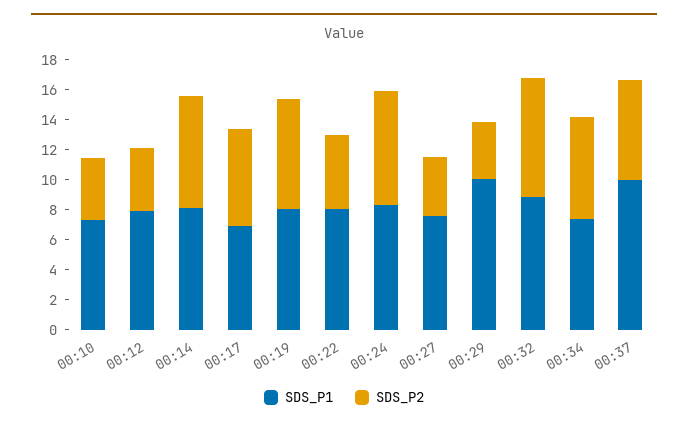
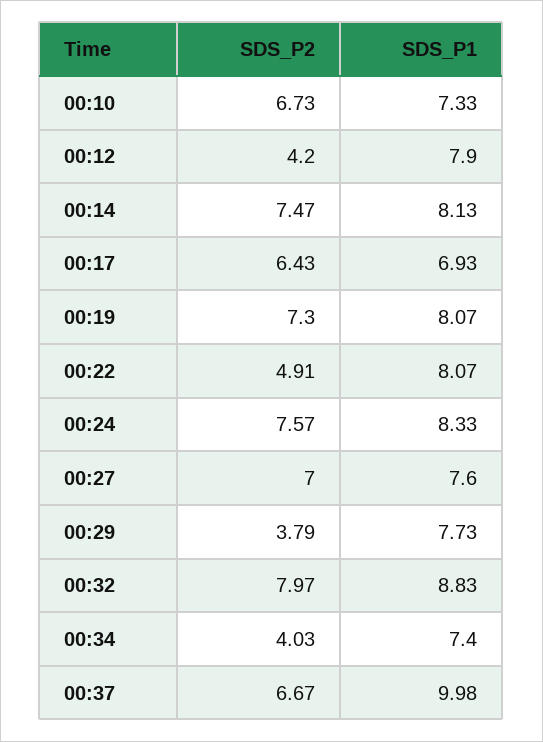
SDS_P2, 00:10: 4 -> 6.73
SDS_P2, 00:27: 4 -> 7
SDS_P1, 00:29: 10 -> 7.73
SDS_P2, 00:34: 7 -> 4.03

